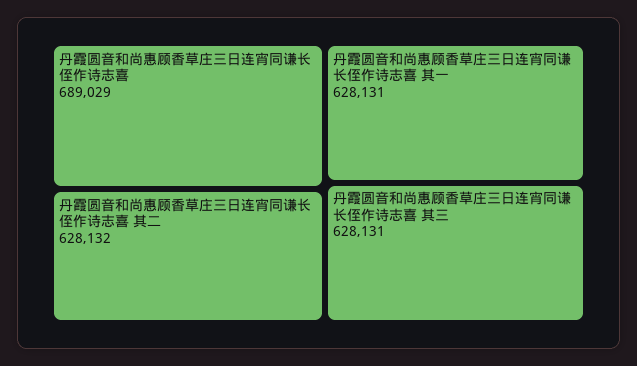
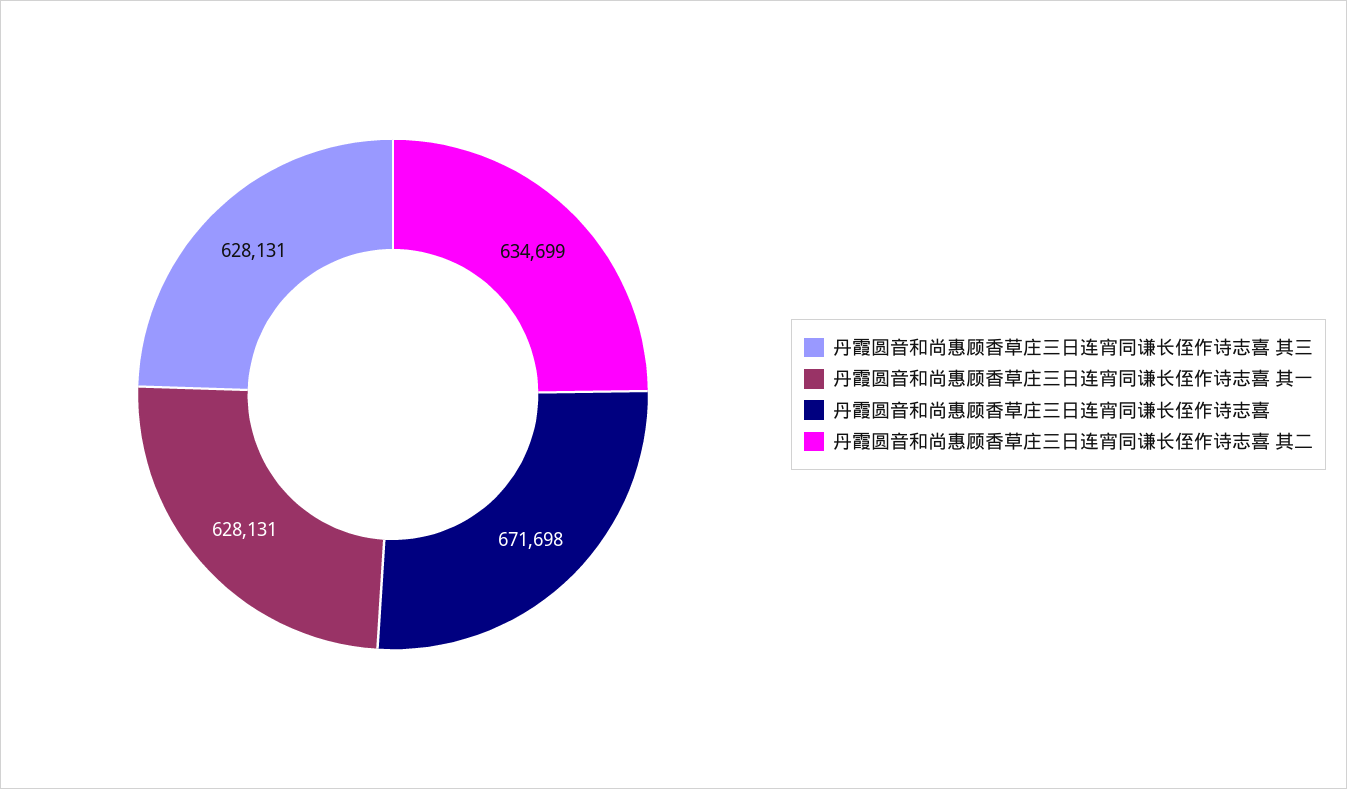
丹霞圆音和尚惠顾香草庄三日连宵同谦长侄作诗志喜: 689029 -> 671698
丹霞圆音和尚惠顾香草庄三日连宵同谦长侄作诗志喜 其二: 628132 -> 634699

